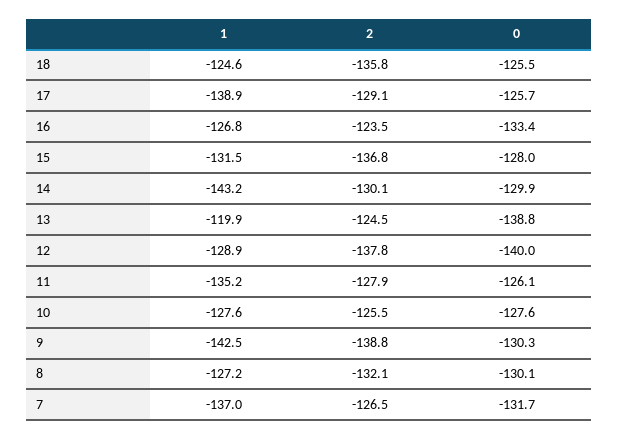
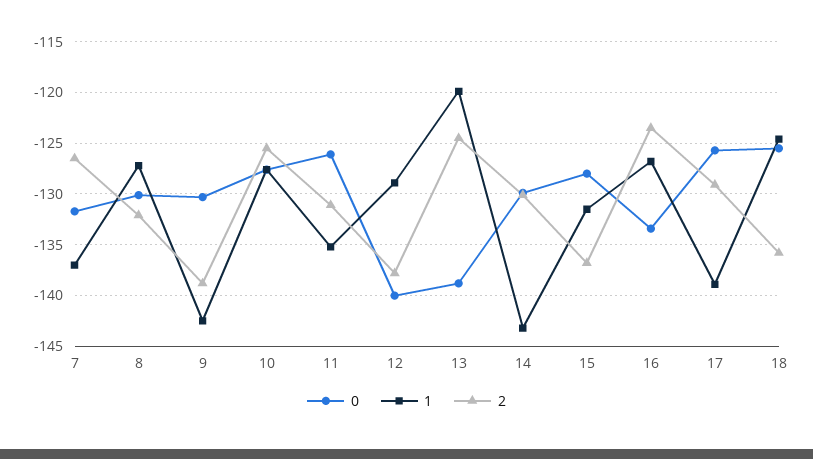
2, 11: -127.9 -> -131

